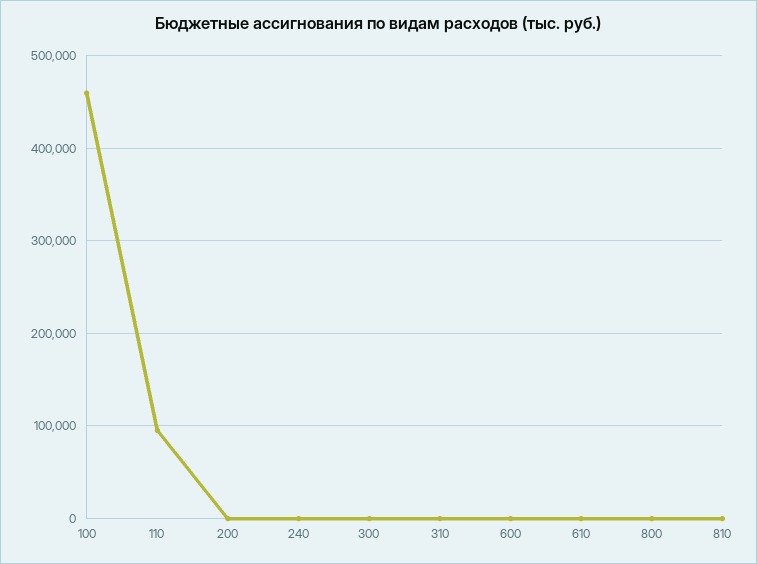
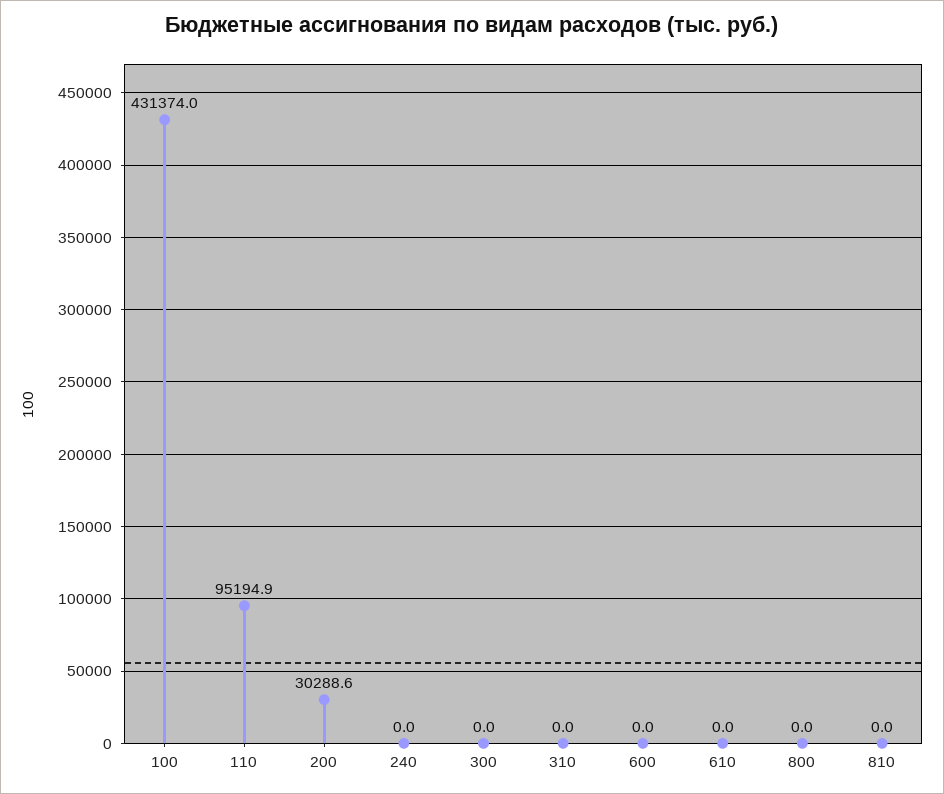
100: 460000 -> 431374
200: 0 -> 30288.6

